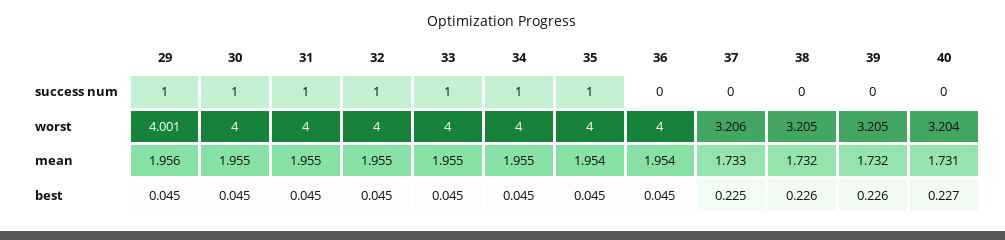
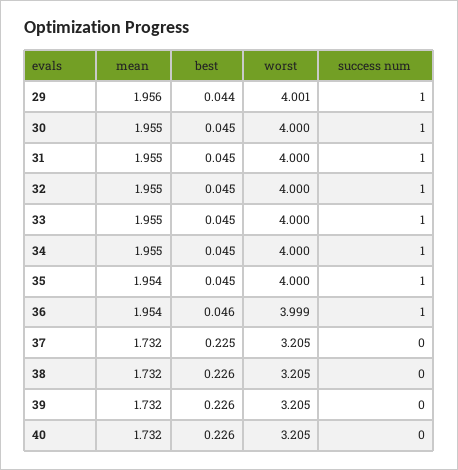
36, success num: 0 -> 1
36, worst: 4 -> 3.999
37, worst: 3.206 -> 3.205
40, worst: 3.204 -> 3.205
37, mean: 1.733 -> 1.732
40, mean: 1.731 -> 1.732
29, best: 0.045 -> 0.044
36, best: 0.045 -> 0.046
40, best: 0.227 -> 0.226

